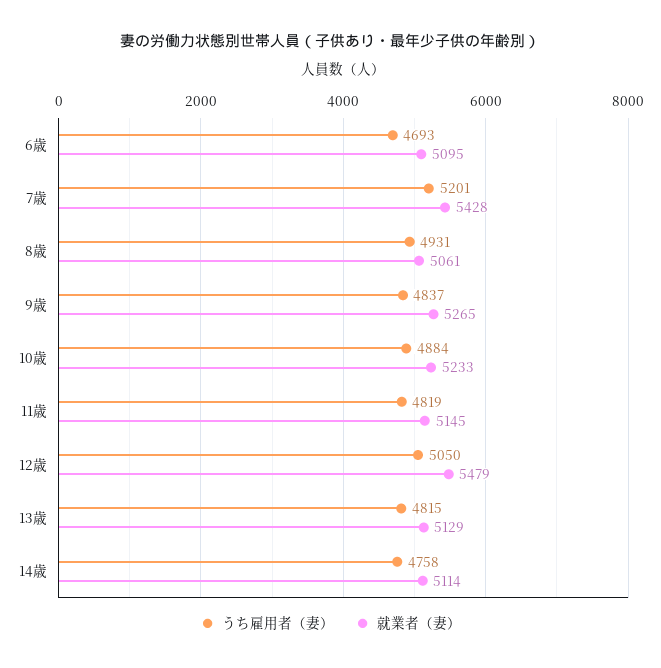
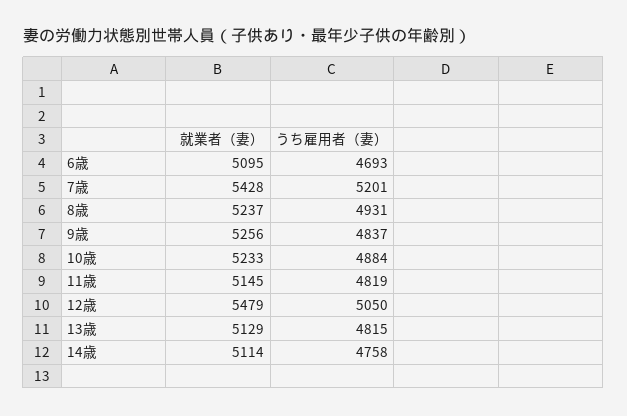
就業者（妻）, 8歳: 5061 -> 5237
就業者（妻）, 9歳: 5265 -> 5256

